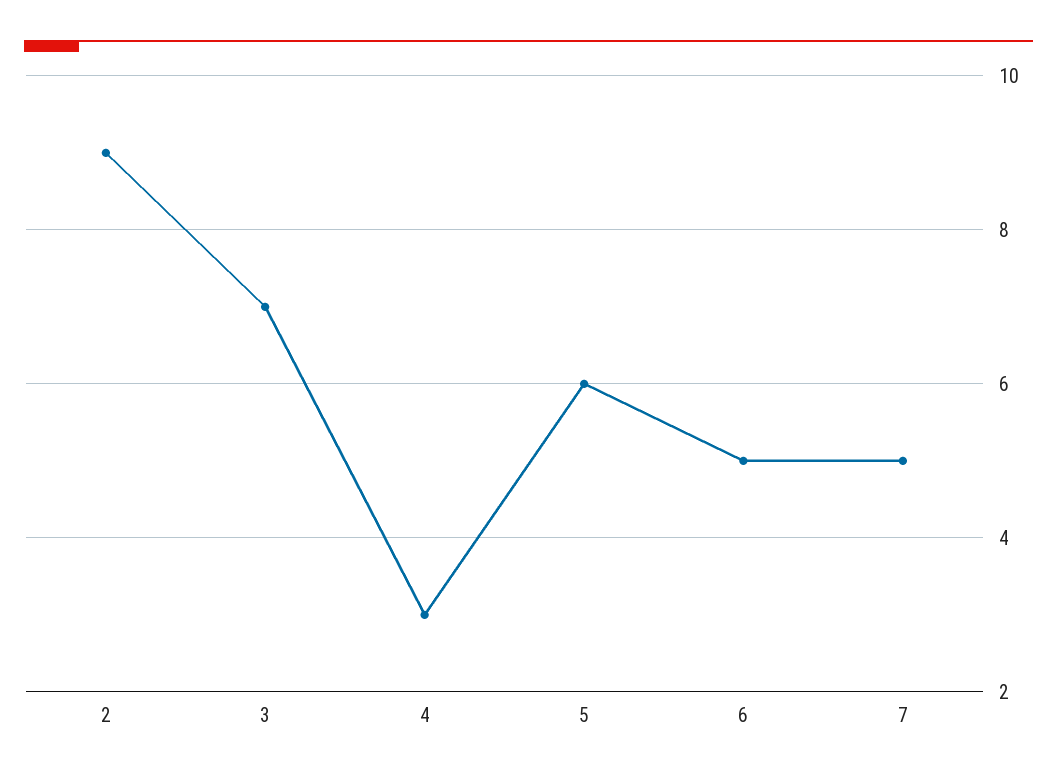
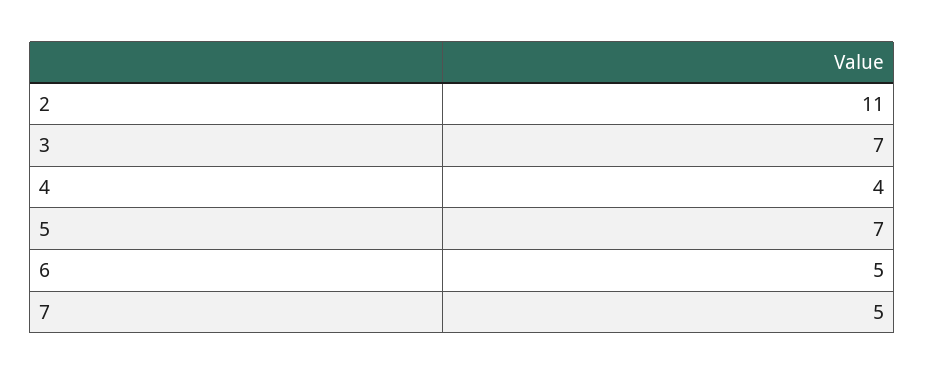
2: 9 -> 11
4: 3 -> 4
5: 6 -> 7

